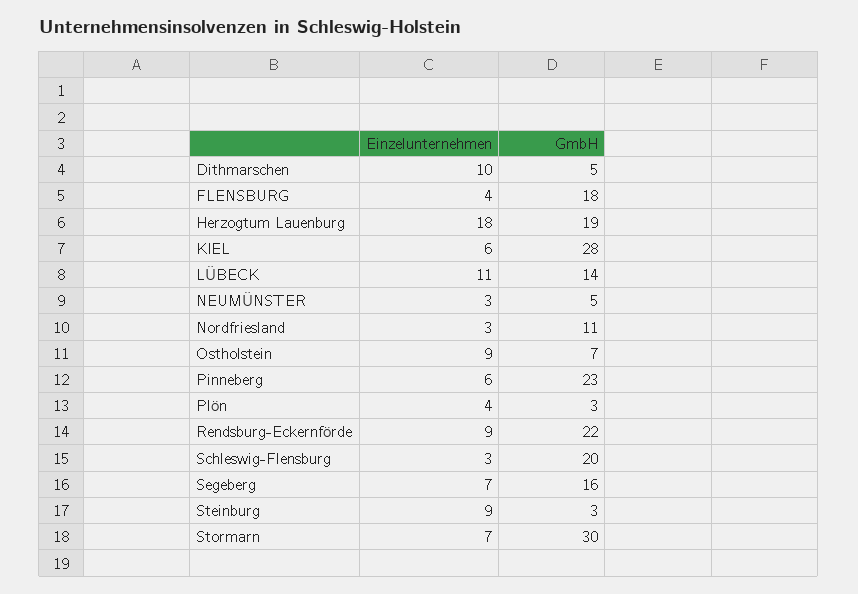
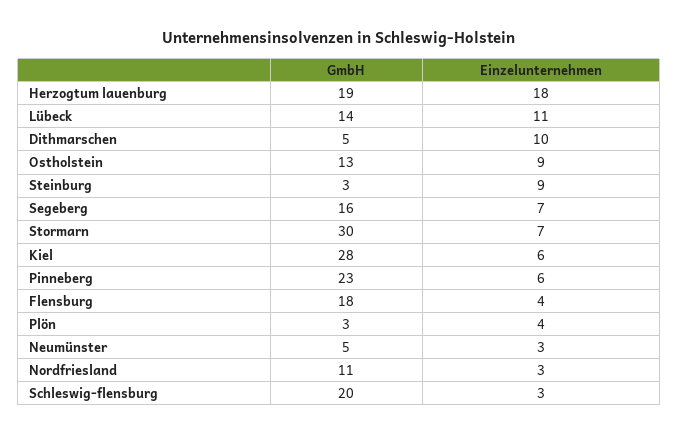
GmbH, Ostholstein: 7 -> 13
Einzelunternehmen, Rendsburg-Eckernförde: 9 -> none
GmbH, Rendsburg-Eckernförde: 22 -> none

